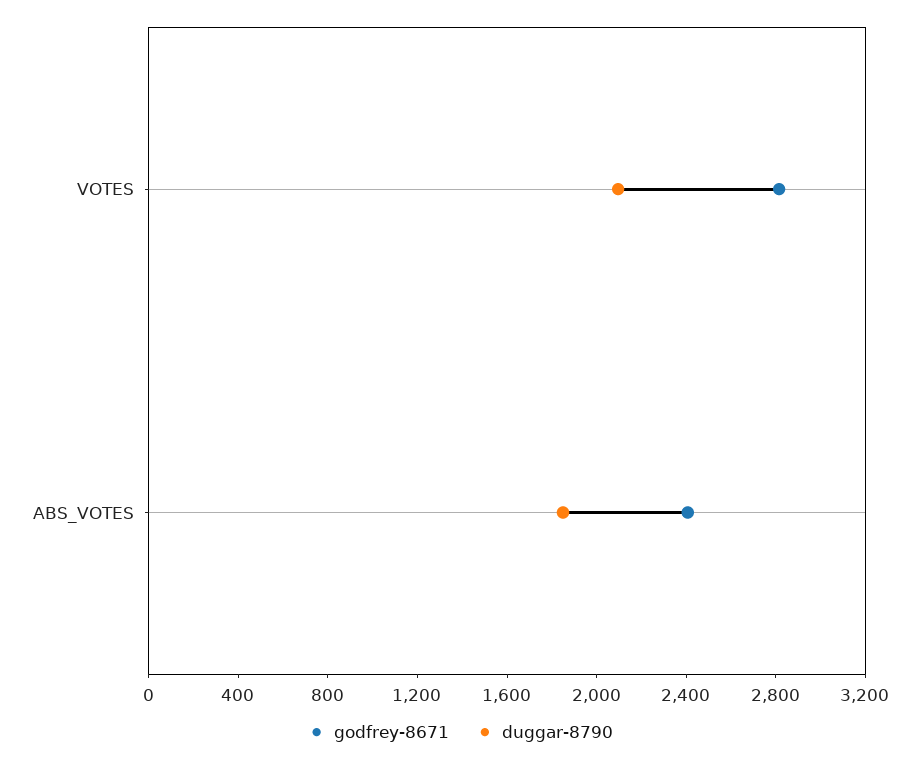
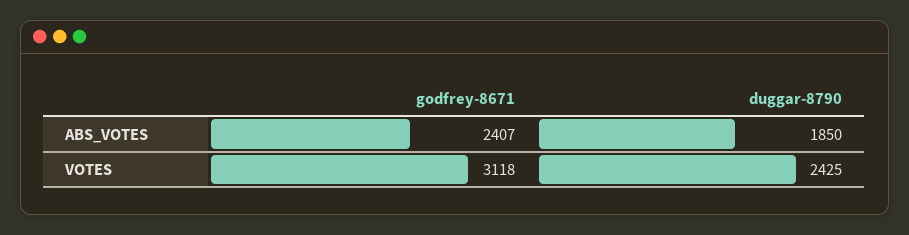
godfrey-8671, VOTES: 2800 -> 3118
duggar-8790, VOTES: 2100 -> 2425

